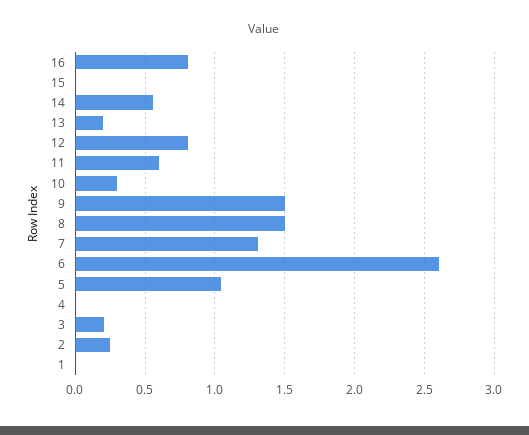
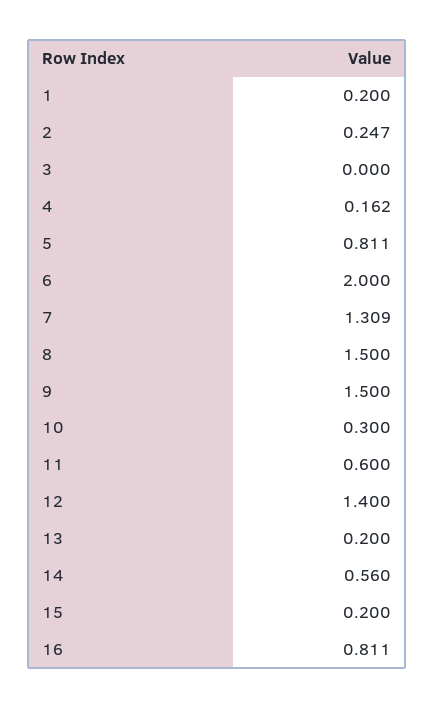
15: 0 -> 0.2
12: 0.8 -> 1.4
6: 2.6 -> 2
5: 1.05 -> 0.811
4: 0 -> 0.162
3: 0.2 -> 0
1: 0 -> 0.2

